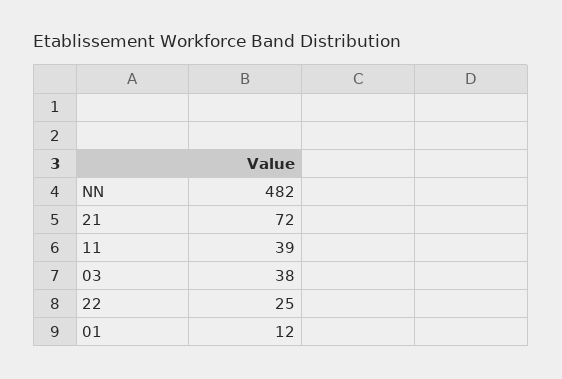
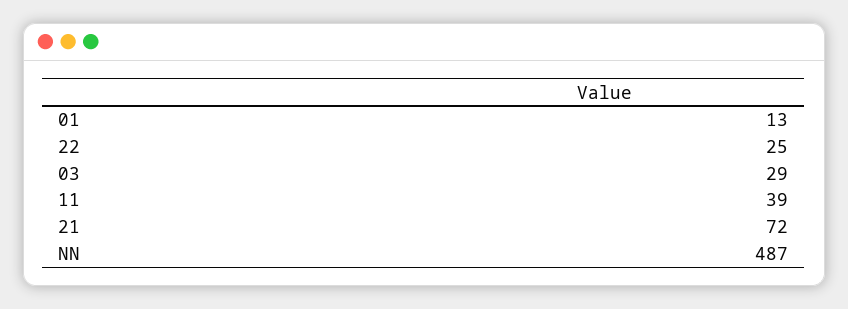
NN: 482 -> 487
03: 38 -> 29
01: 12 -> 13

